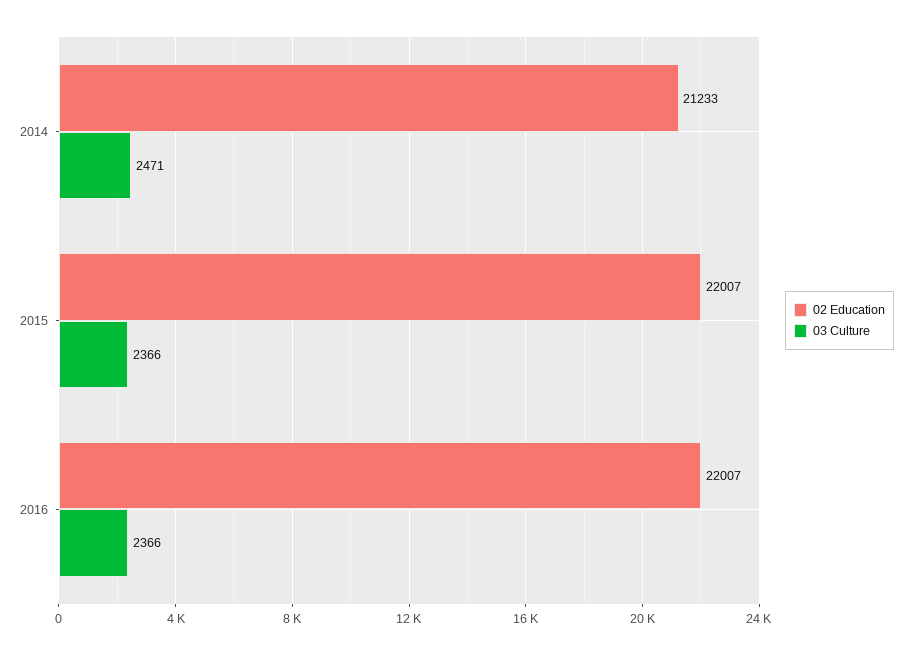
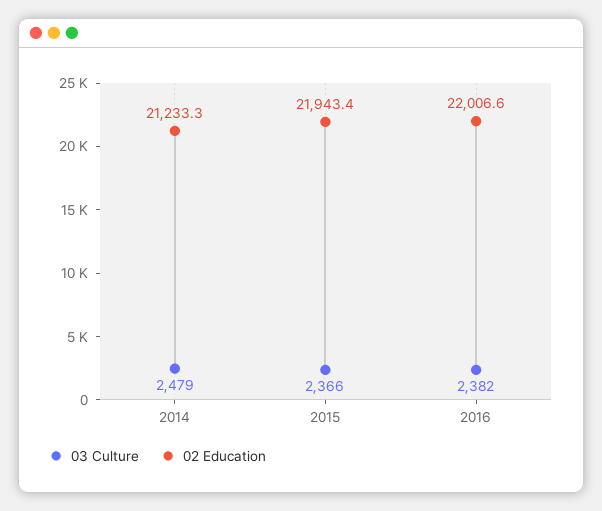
03 Culture, 2014: 2471 -> 2479
02 Education, 2015: 22007 -> 21943.4
03 Culture, 2016: 2366 -> 2382

